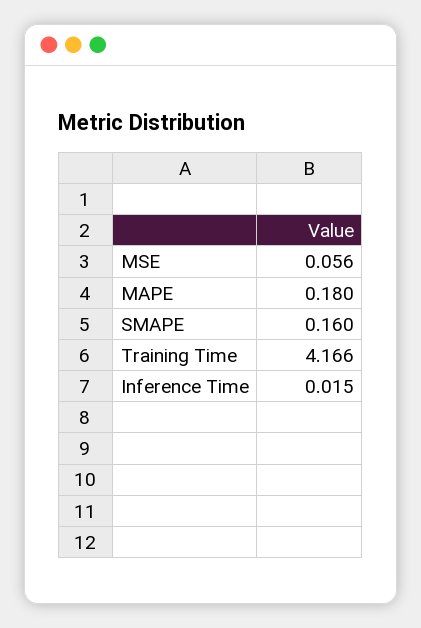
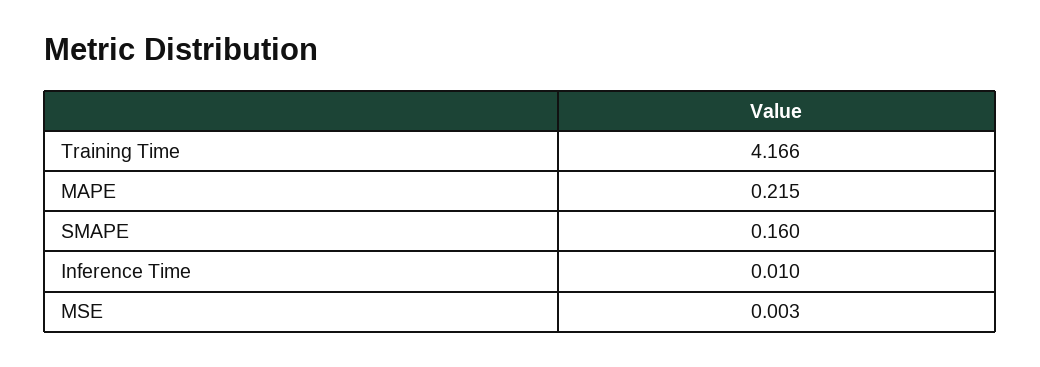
MSE: 0.056 -> 0.003
MAPE: 0.18 -> 0.215
Inference Time: 0.015 -> 0.01

